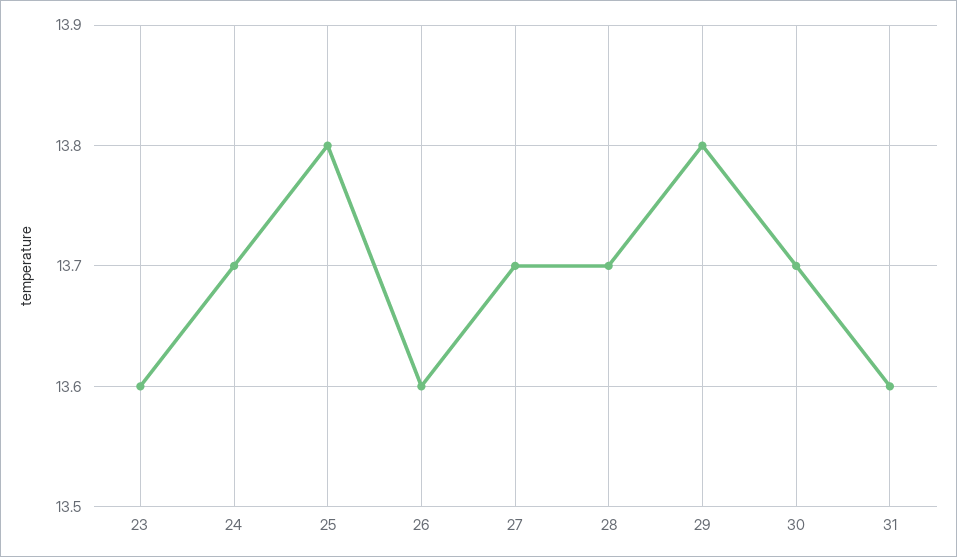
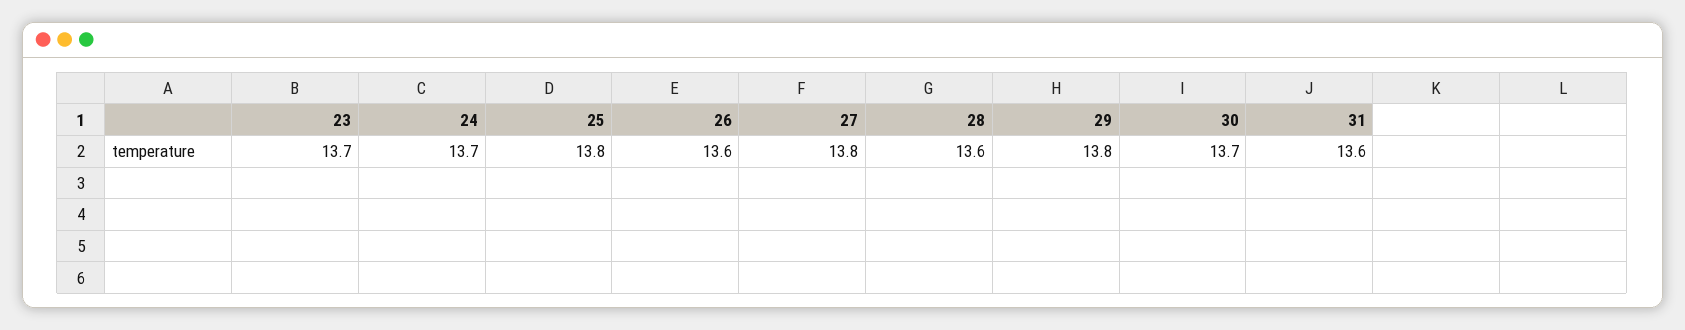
23: 13.6 -> 13.7
27: 13.7 -> 13.8
28: 13.7 -> 13.6

